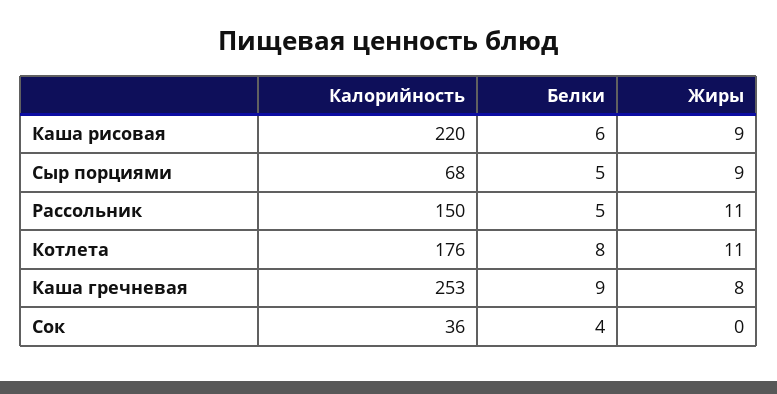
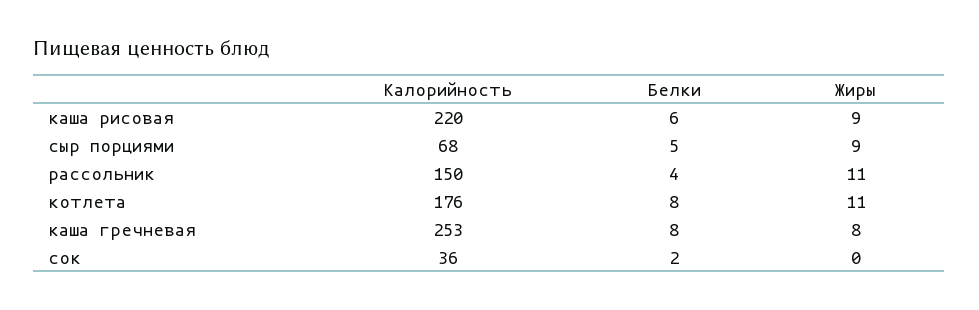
Белки, Рассольник: 5 -> 4
Белки, Каша гречневая: 9 -> 8
Белки, Сок: 4 -> 2

